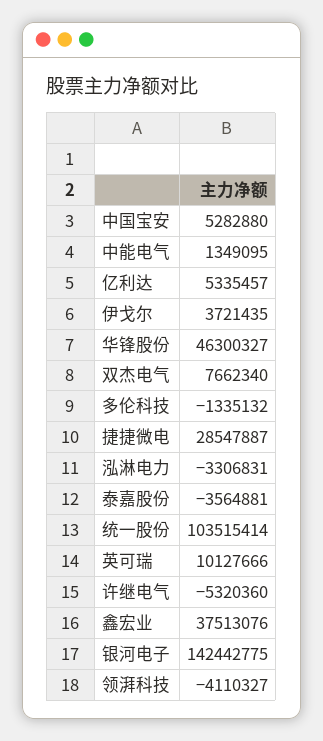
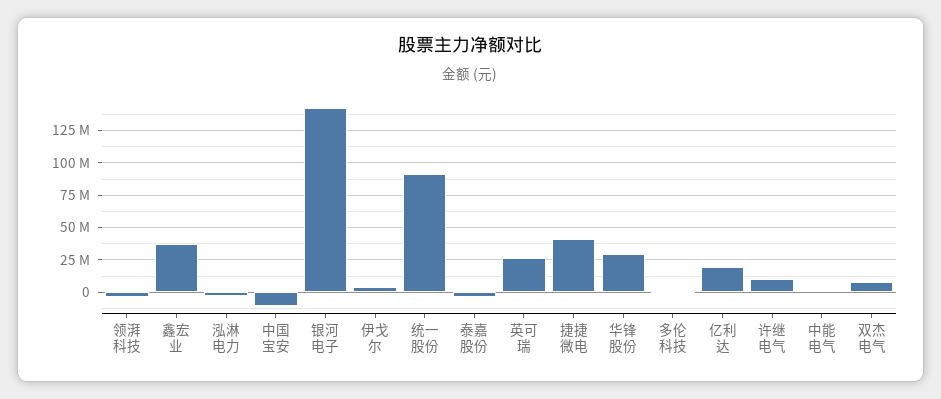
中国宝安: 5282880 -> -10000000
亿利达: 5335457 -> 20000000
华锋股份: 46300327 -> 30000000
捷捷微电: 28547887 -> 40000000
统一股份: 103515414 -> 90000000
英可瑞: 10127666 -> 25000000
许继电气: -5320360 -> 10000000

